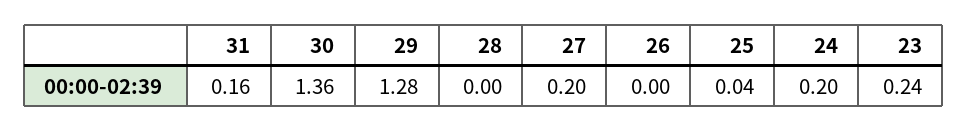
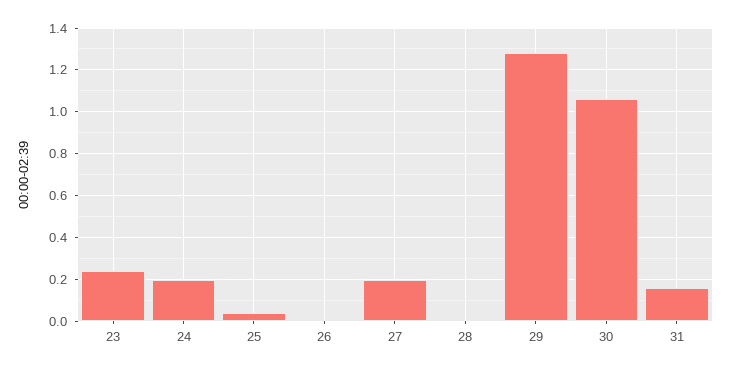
30: 1.36 -> 1.05

